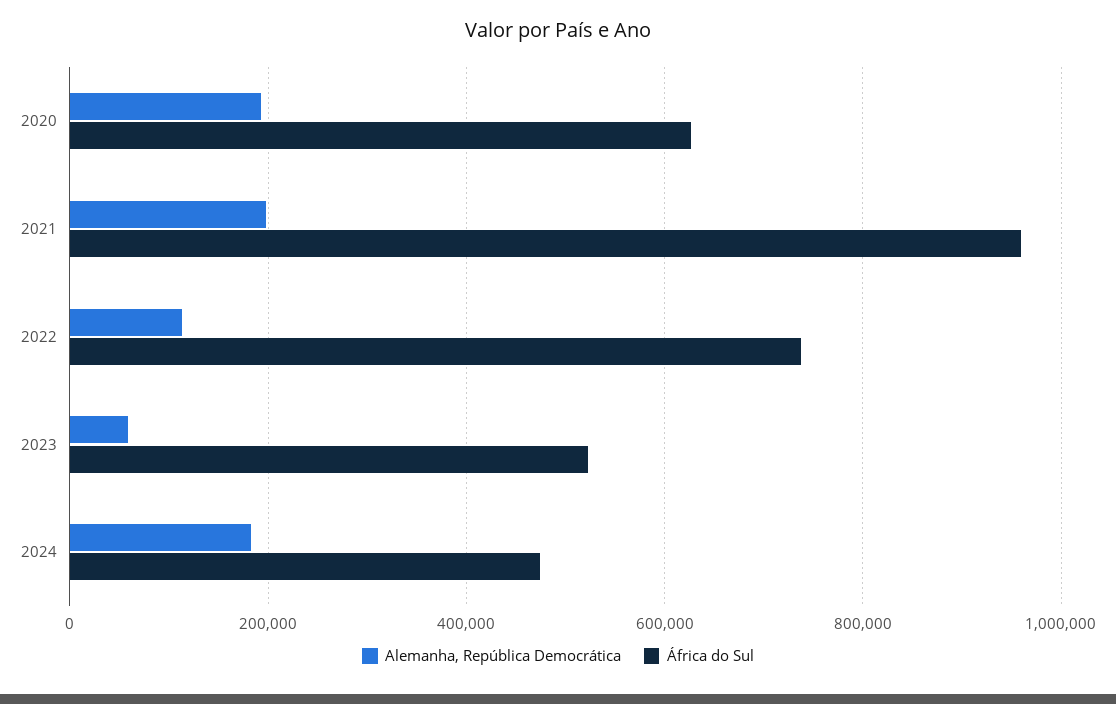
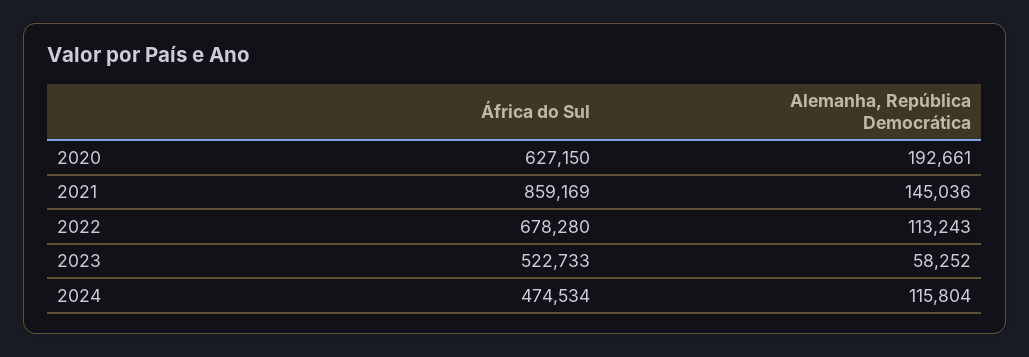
Alemanha, República Democrática, 2021: 200000 -> 145036
África do Sul, 2021: 960000 -> 859169
África do Sul, 2022: 740000 -> 678280
Alemanha, República Democrática, 2024: 180000 -> 115804

